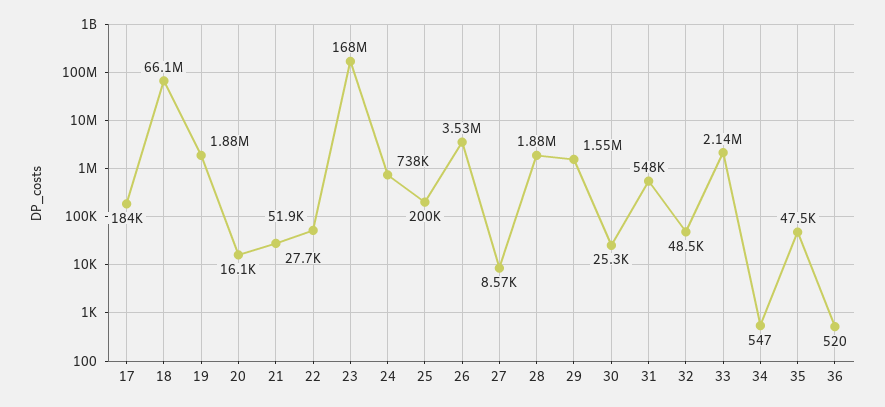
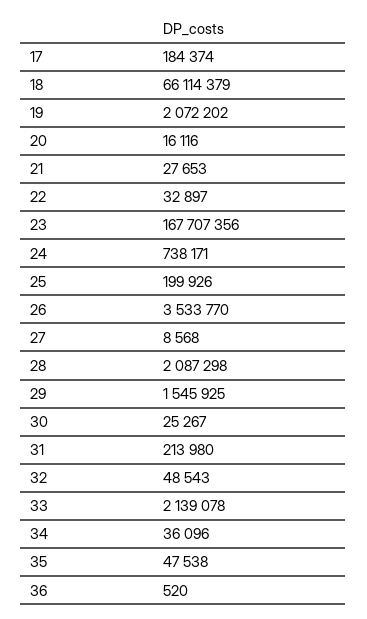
19: 1880000 -> 2072202
22: 51900 -> 32897
28: 1880000 -> 2087298
31: 548000 -> 213980
34: 547 -> 36096

